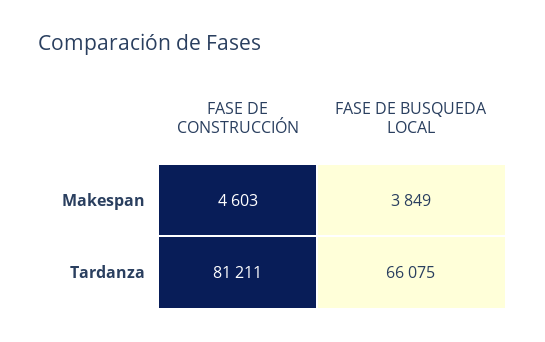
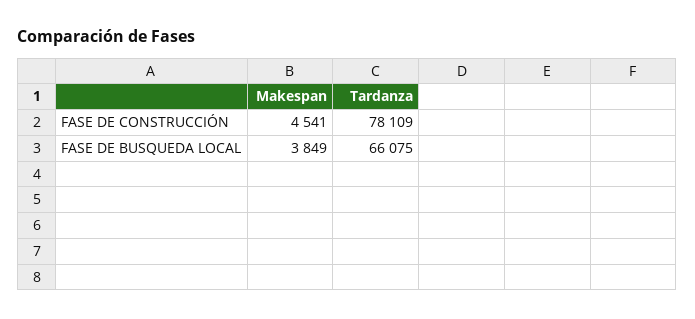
FASE DE CONSTRUCCIÓN, Makespan: 4603 -> 4541
FASE DE CONSTRUCCIÓN, Tardanza: 81211 -> 78109

